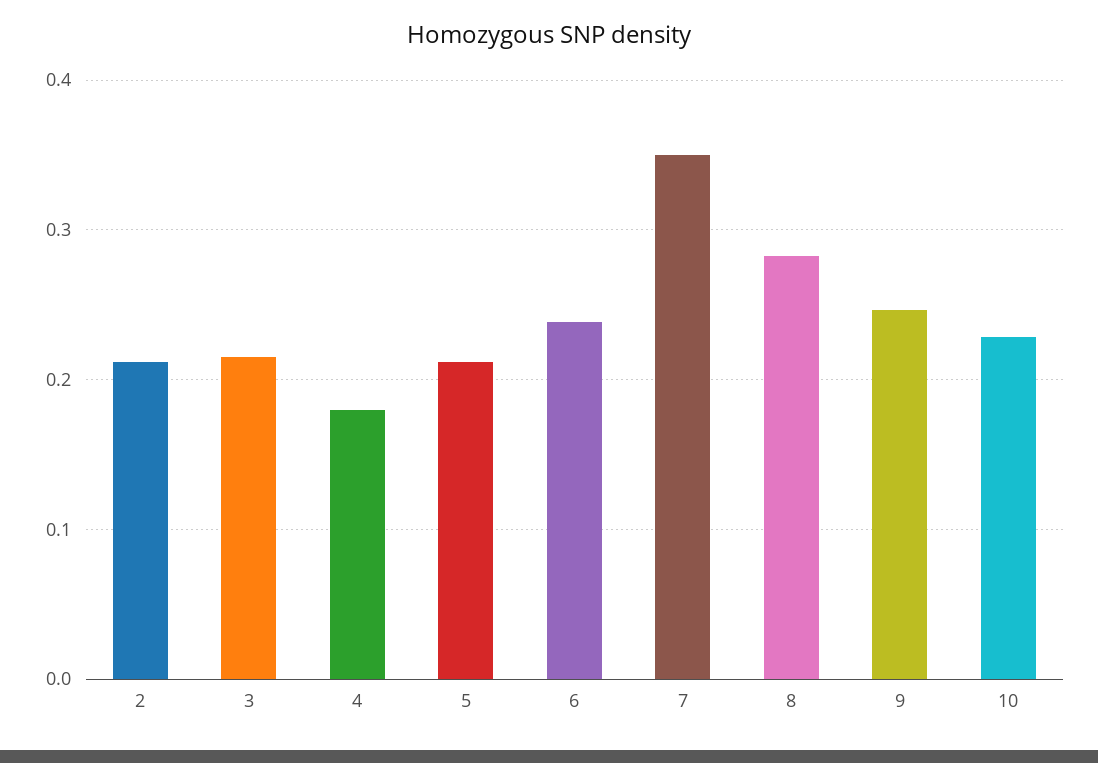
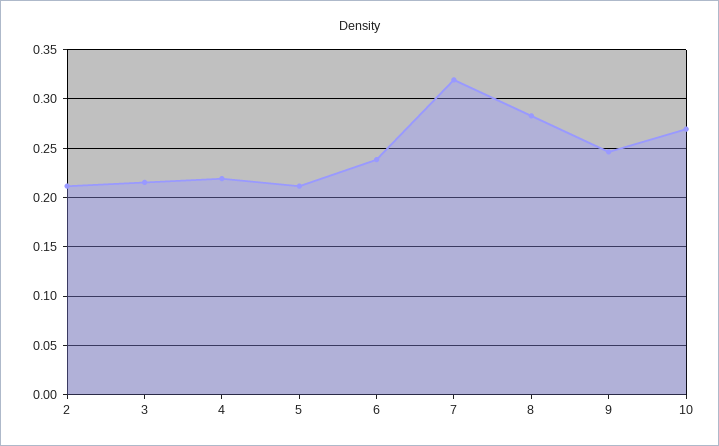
4: 0.18 -> 0.22
7: 0.35 -> 0.32
10: 0.23 -> 0.27

